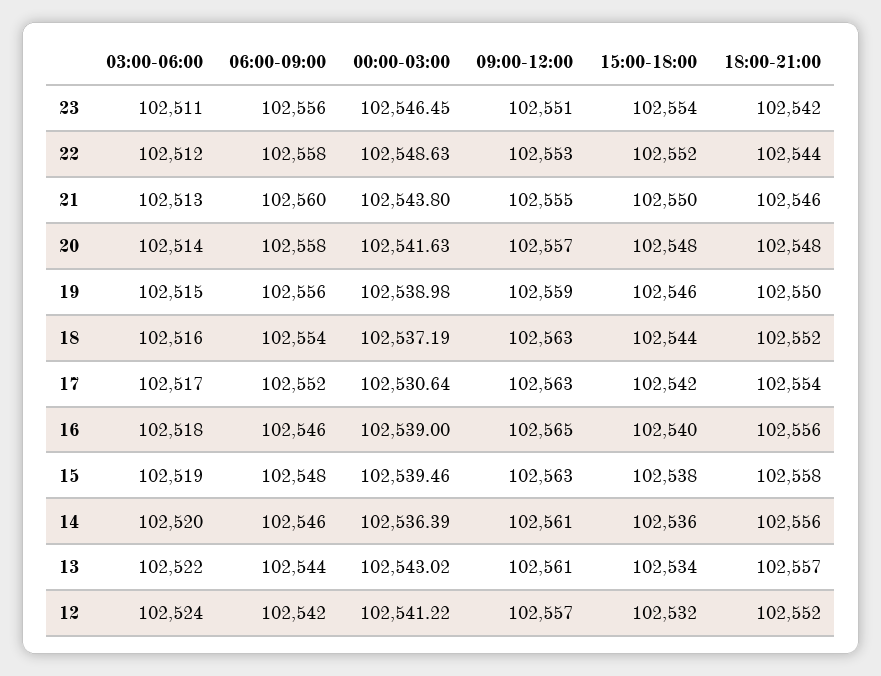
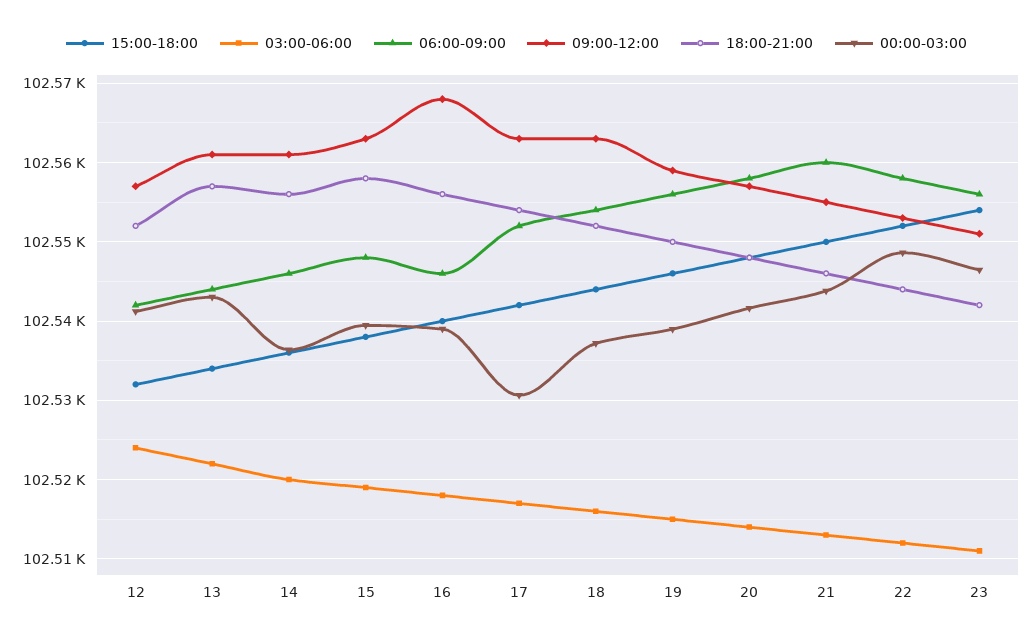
09:00-12:00, 16: 102565 -> 102568

